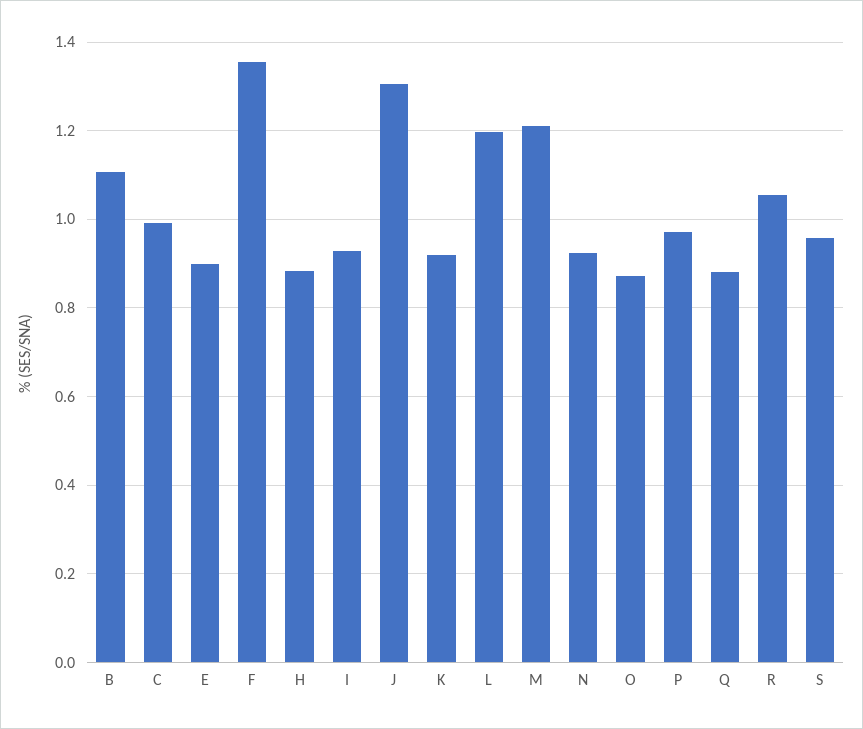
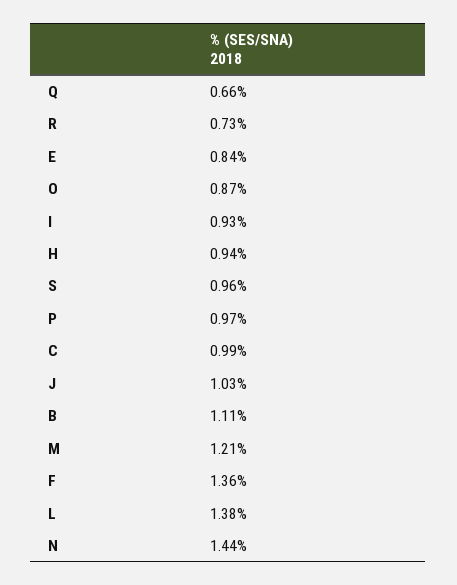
E: 0.9 -> 0.84
H: 0.88 -> 0.94
J: 1.3 -> 1.03
K: 0.92 -> none
L: 1.2 -> 1.38
N: 0.92 -> 1.44
Q: 0.88 -> 0.66
R: 1.06 -> 0.73

